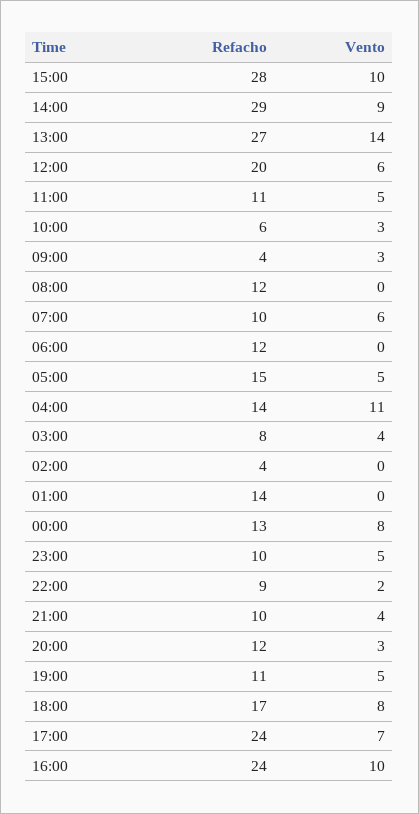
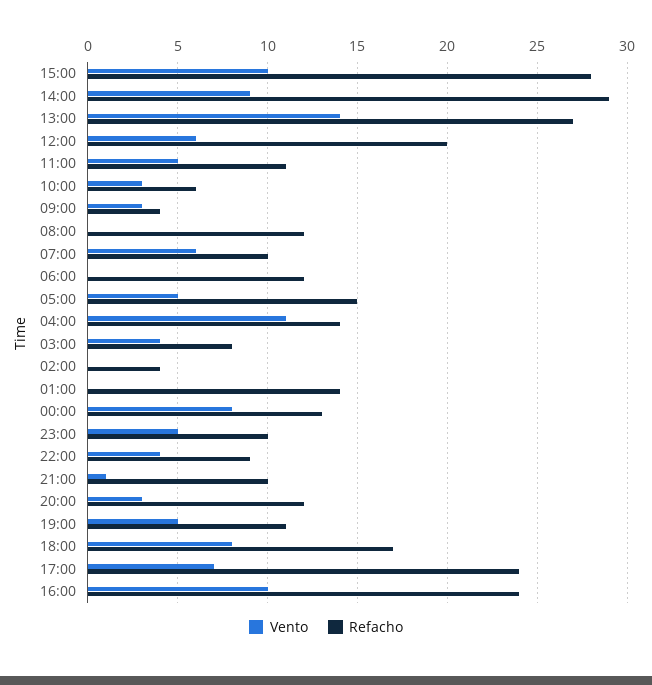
Vento, 22:00: 2 -> 4
Vento, 21:00: 4 -> 1

